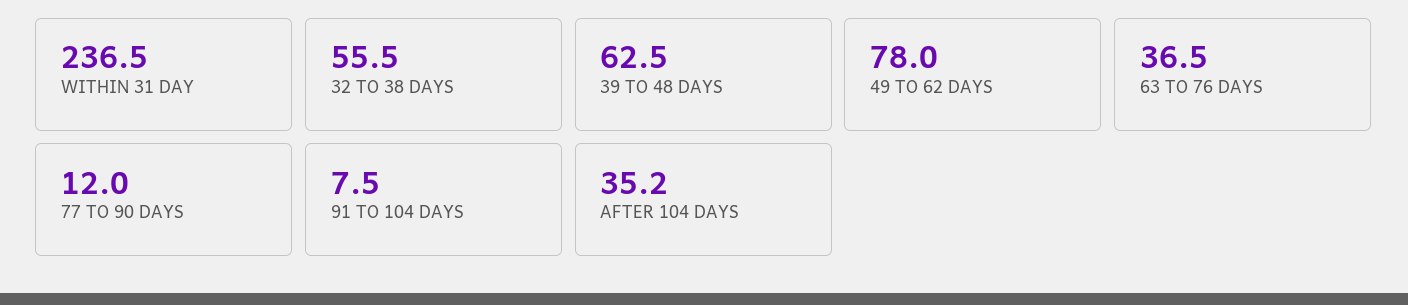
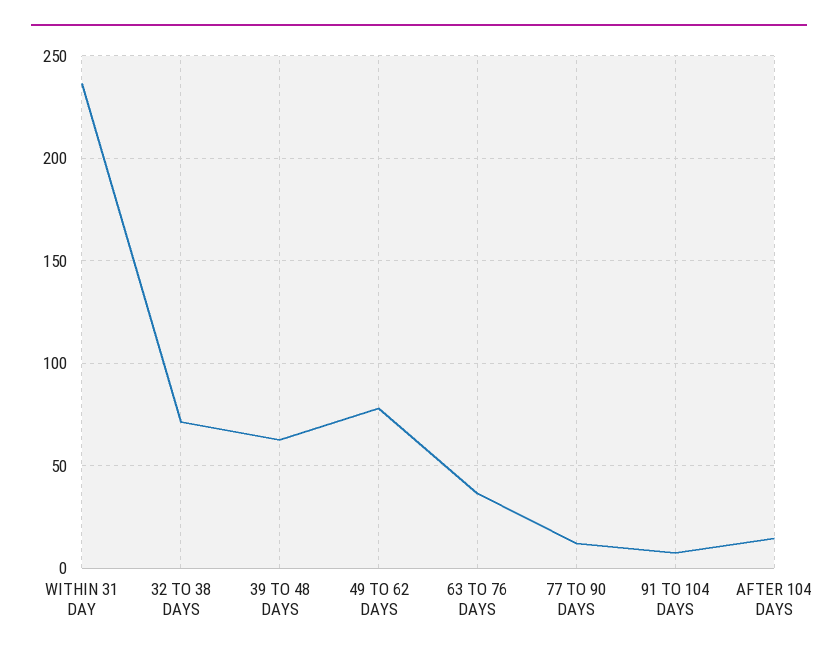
32 TO 38 DAYS: 55.5 -> 70
AFTER 104 DAYS: 35.2 -> 15

